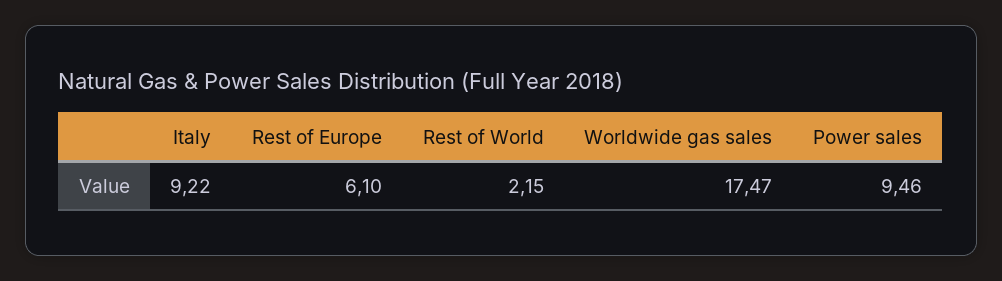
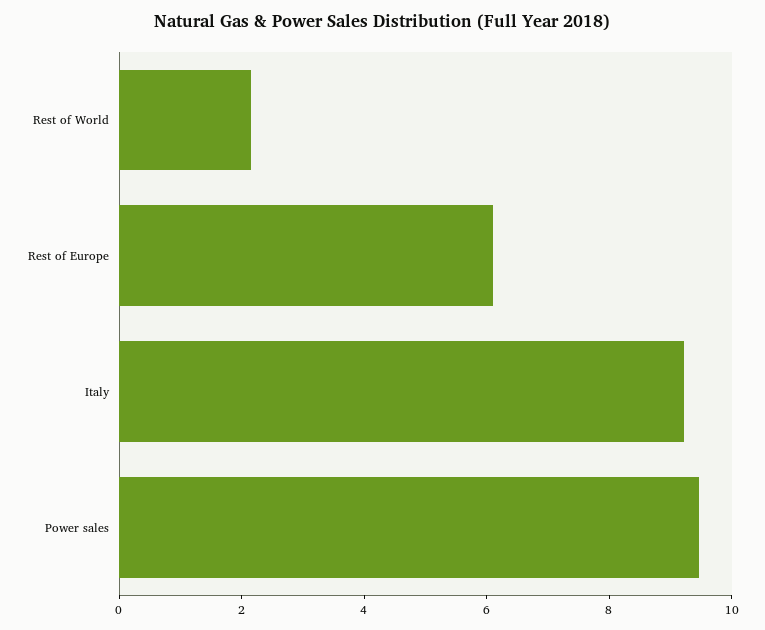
Worldwide gas sales: 17.47 -> none

